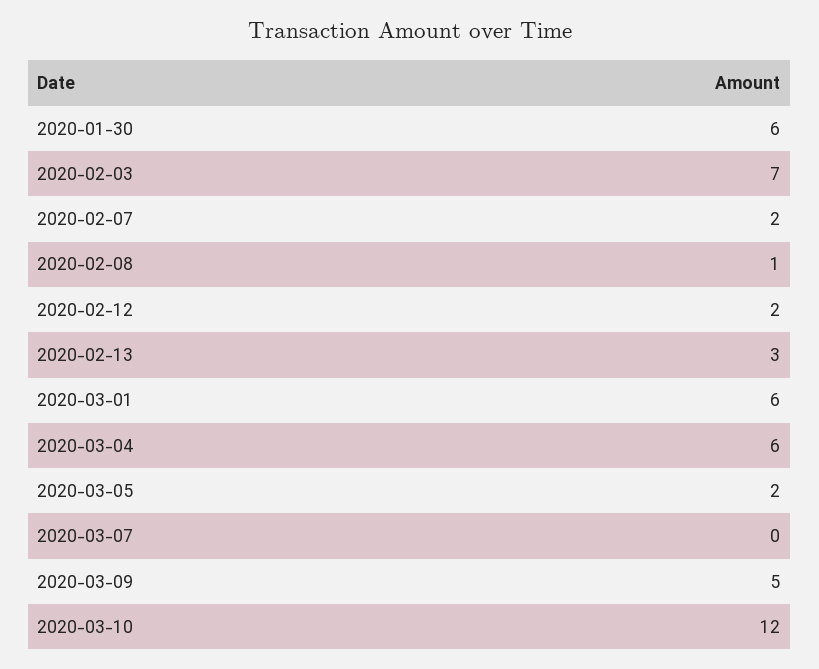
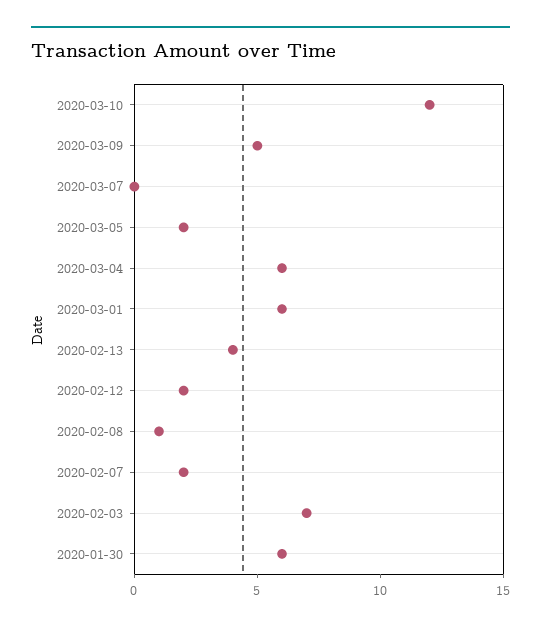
2020-02-13: 3 -> 4

